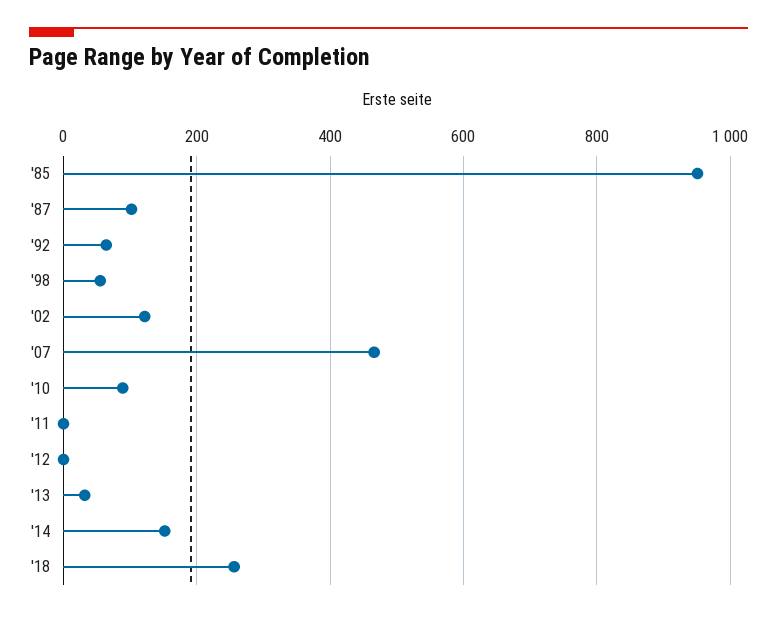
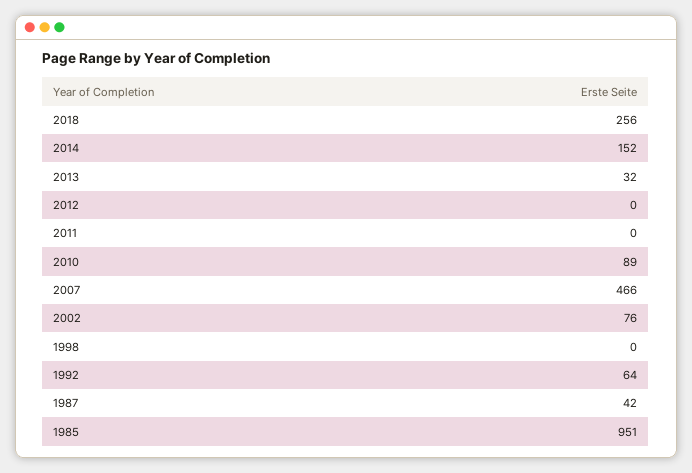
'87: 100 -> 42
'98: 60 -> 0
'02: 120 -> 76

